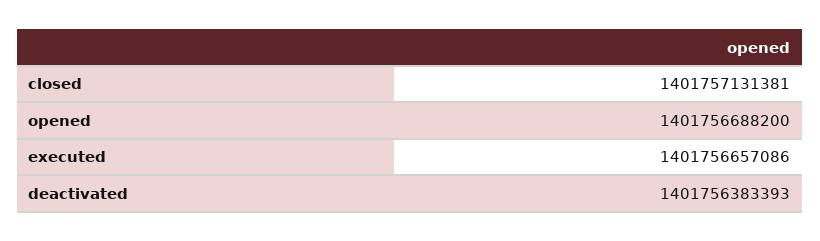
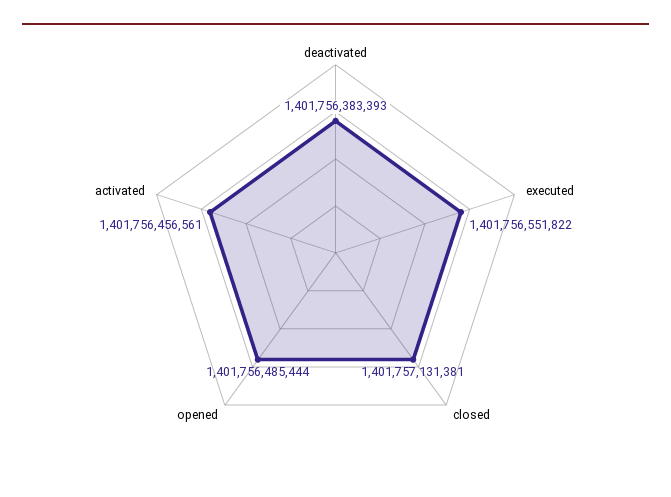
opened: 1401756688200 -> 1401756485444
executed: 1401756657086 -> 1401756551822
activated: none -> 1401756456561

